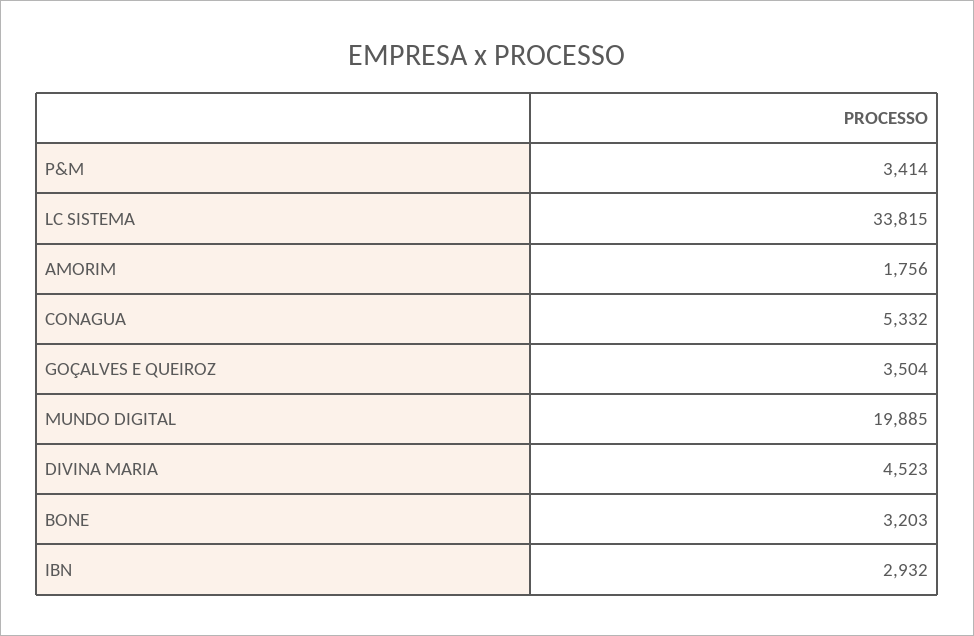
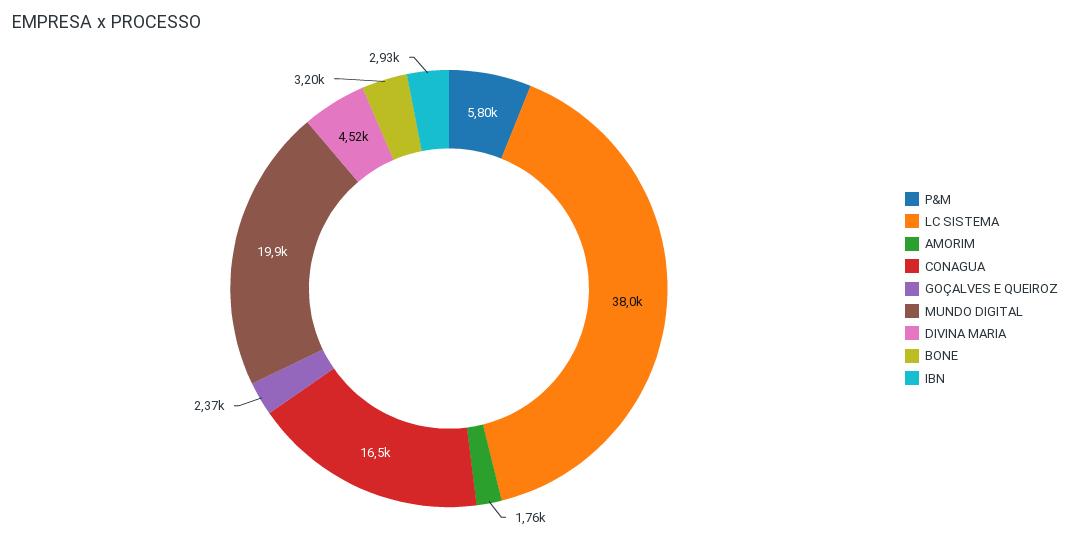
P&M: 3414 -> 5800
LC SISTEMA: 33815 -> 38000
CONAGUA: 5332 -> 16500
GOÇALVES E QUEIROZ: 3504 -> 2370

